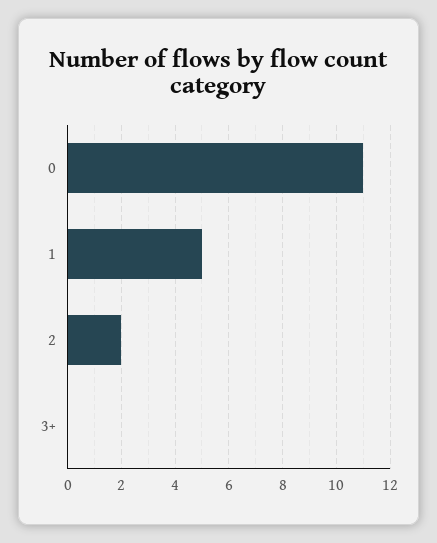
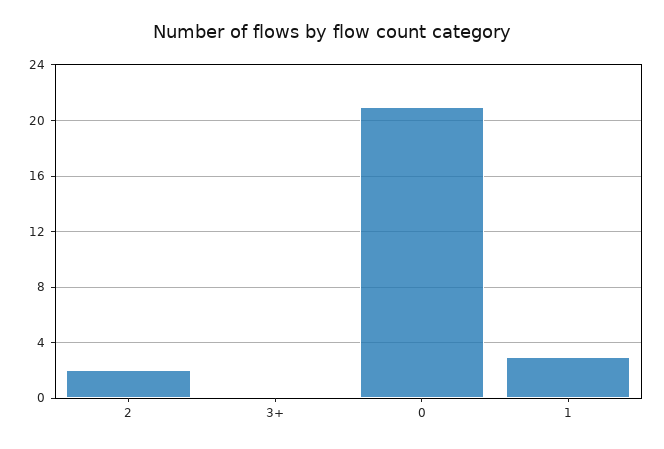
0: 11 -> 21
1: 5 -> 3

